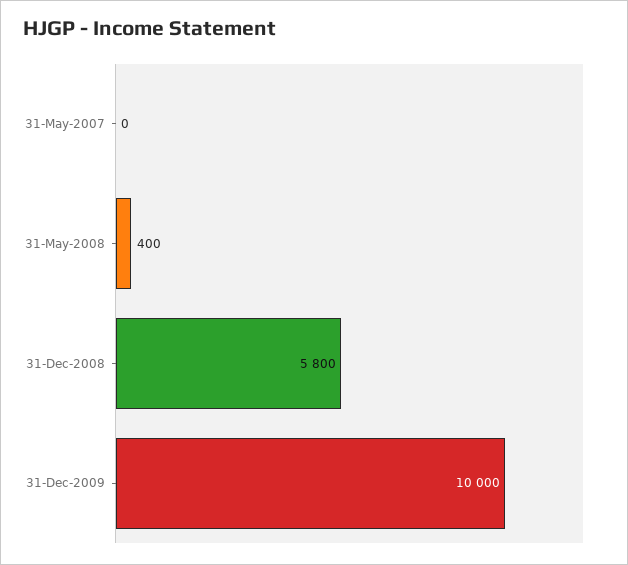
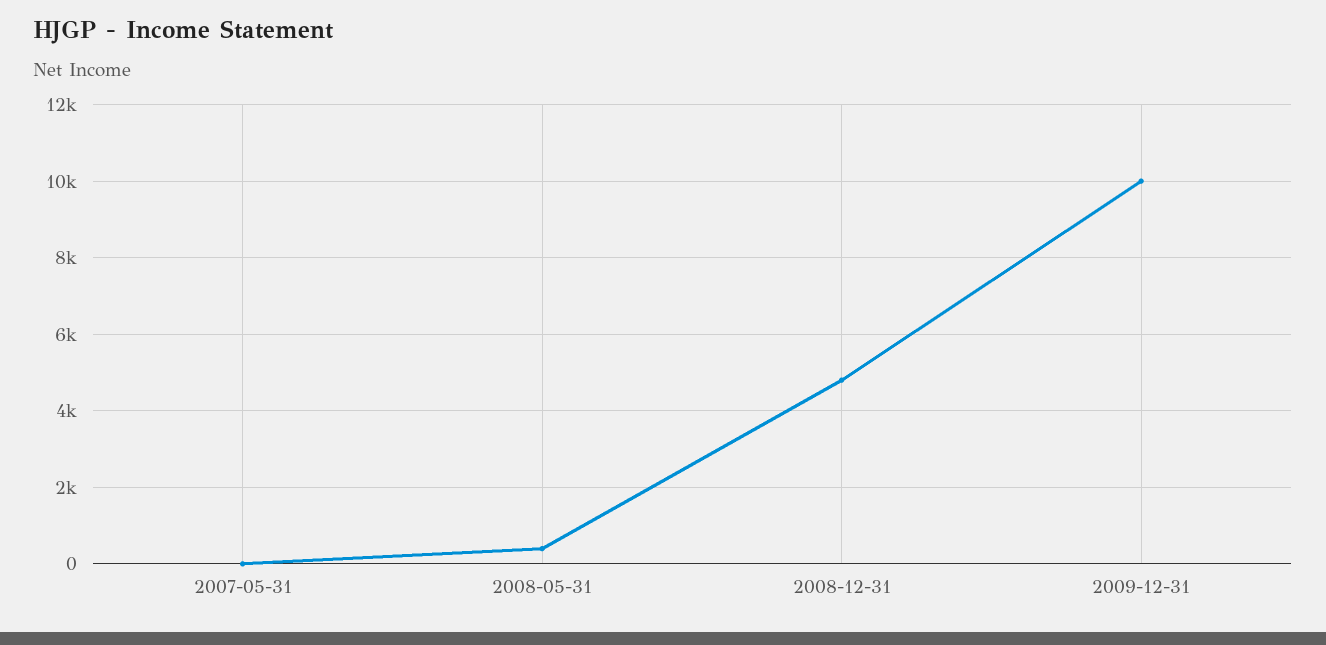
31-Dec-2008: 5800 -> 4800

